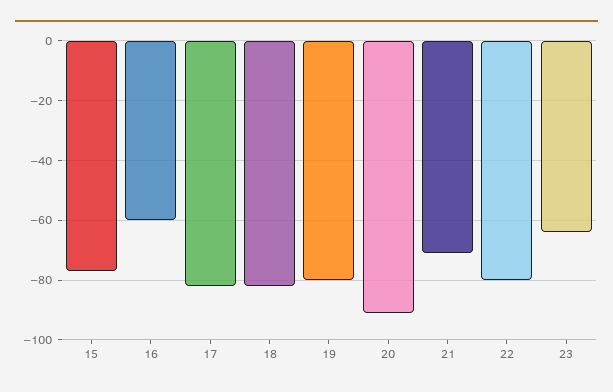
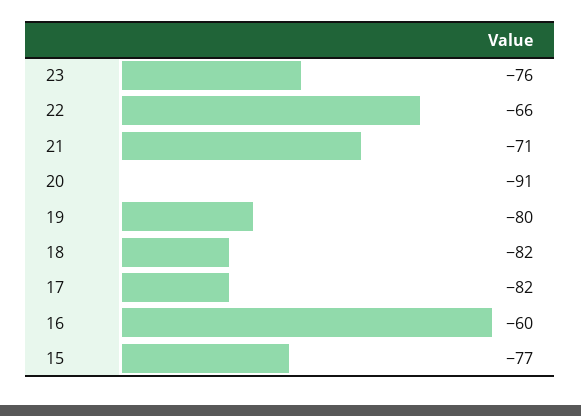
22: -80 -> -66
23: -65 -> -76

